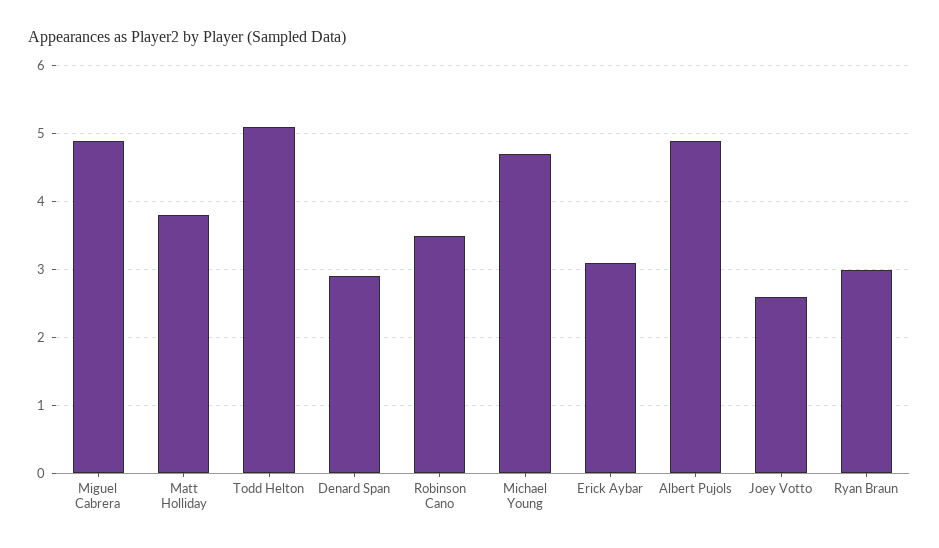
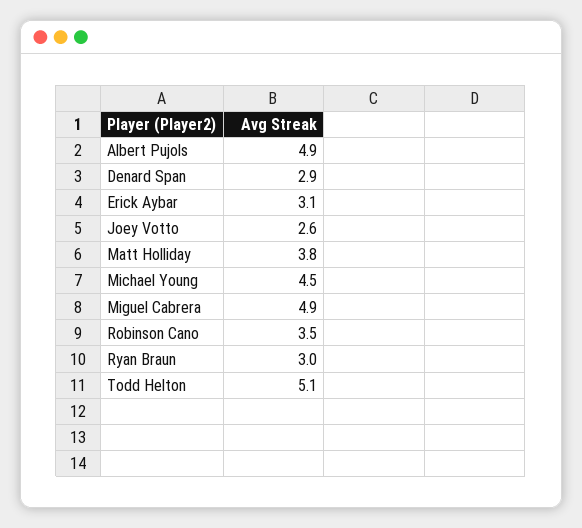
Michael Young: 4.7 -> 4.5

